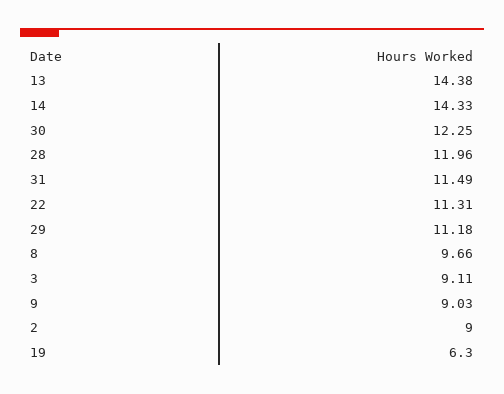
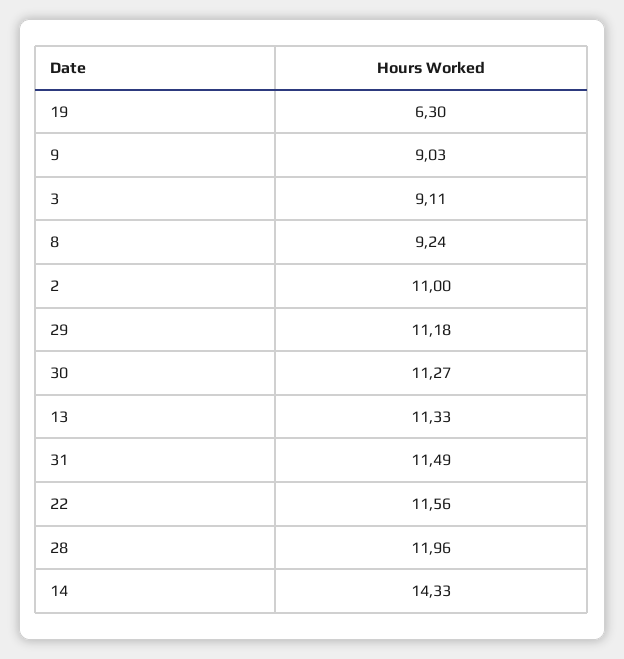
13: 14.38 -> 11.33
30: 12.25 -> 11.27
22: 11.31 -> 11.56
8: 9.66 -> 9.24
2: 9 -> 11

